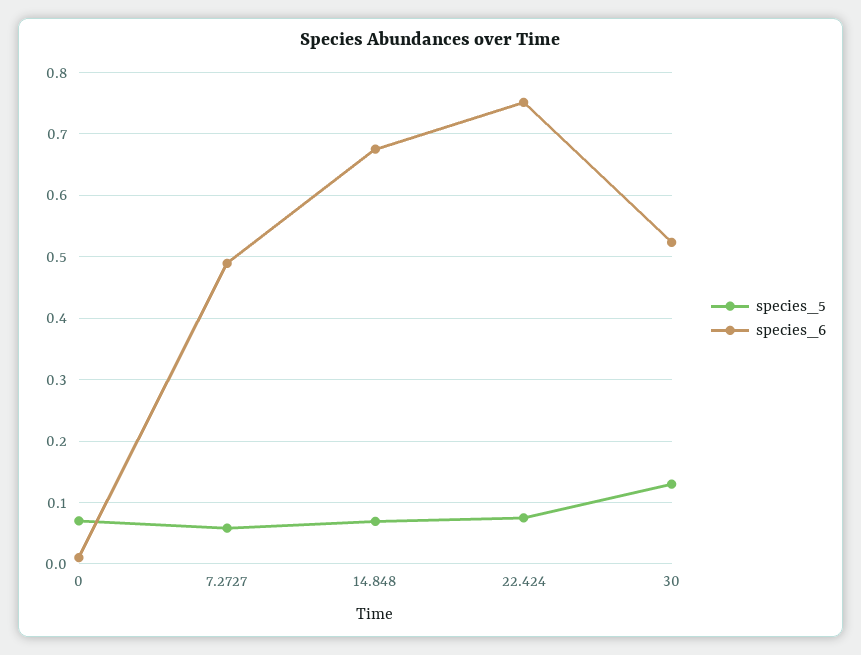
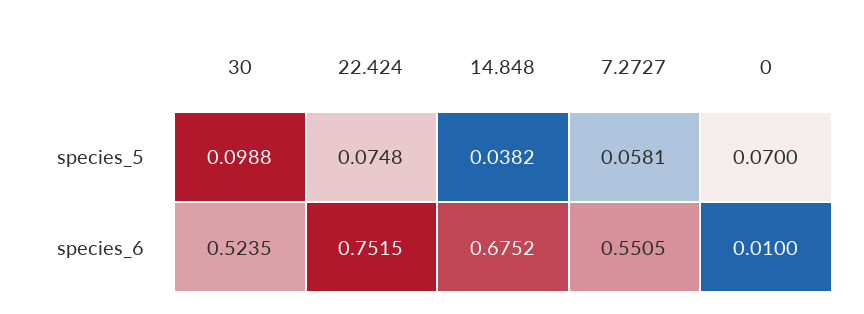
species_6, 7.2727: 0.49 -> 0.5505
species_5, 14.848: 0.07 -> 0.0382
species_5, 30: 0.13 -> 0.0988

